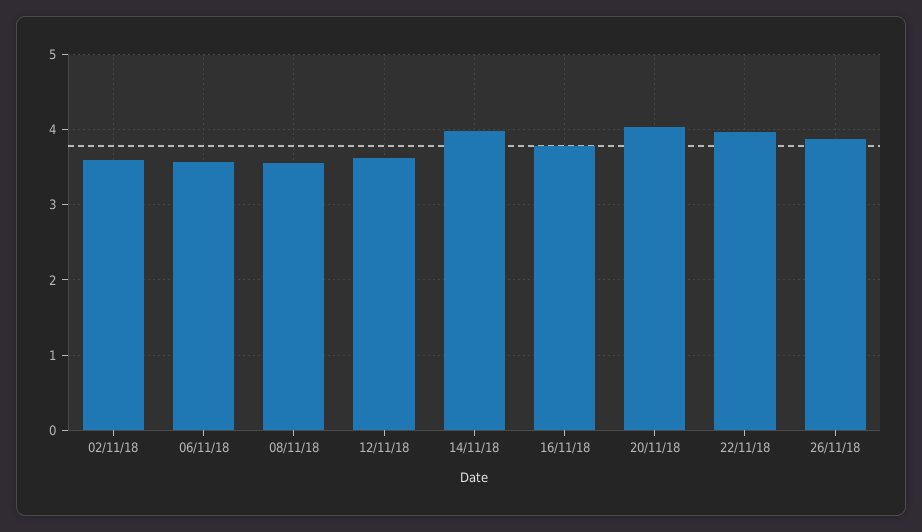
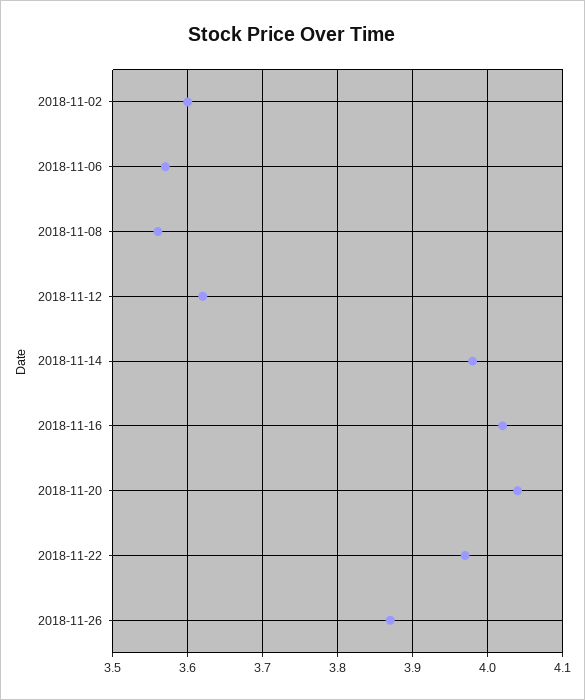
16/11/18: 3.8 -> 4.02

